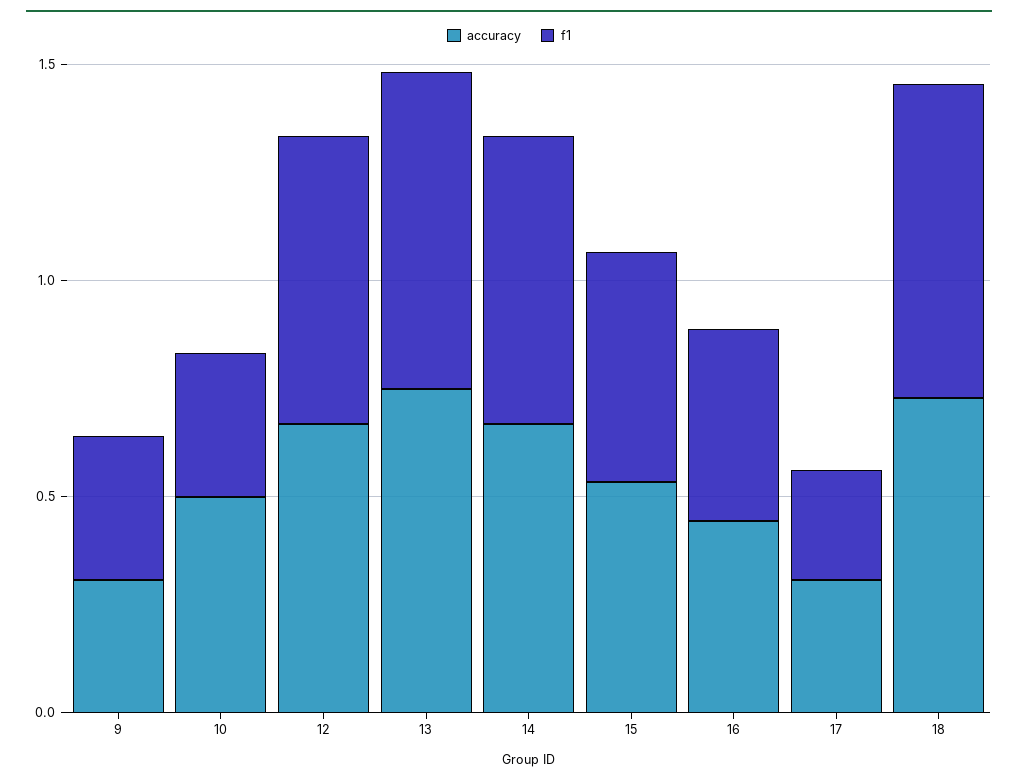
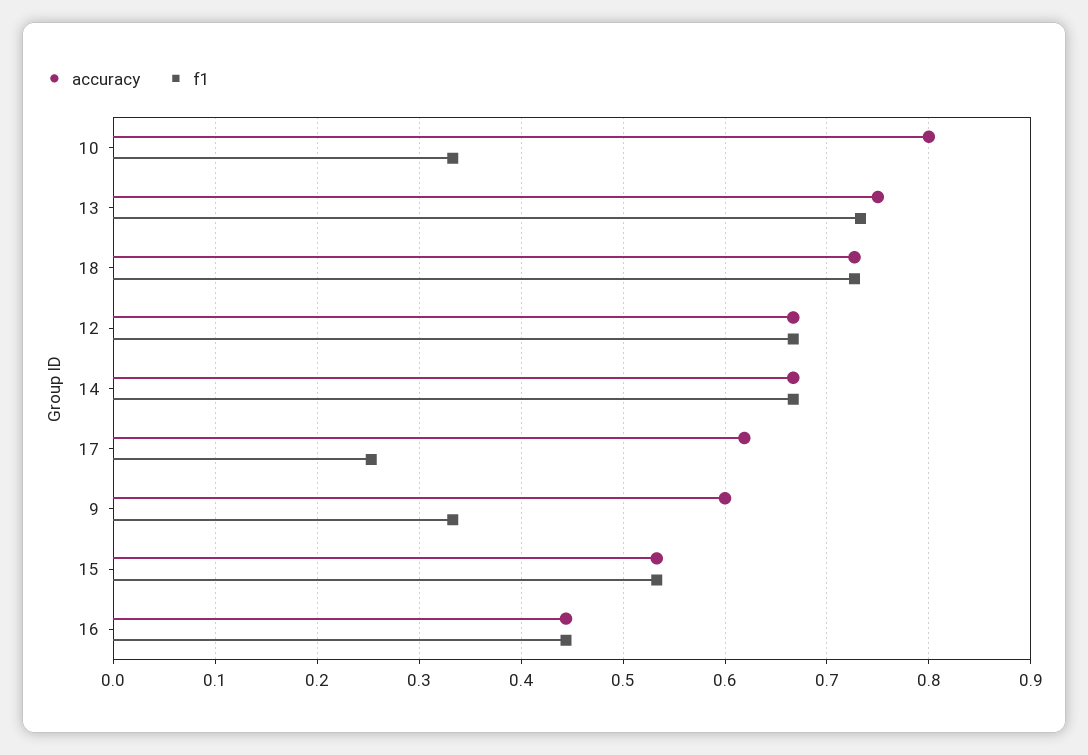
accuracy, 9: 0.3 -> 0.6
accuracy, 10: 0.5 -> 0.8
accuracy, 17: 0.3 -> 0.62

